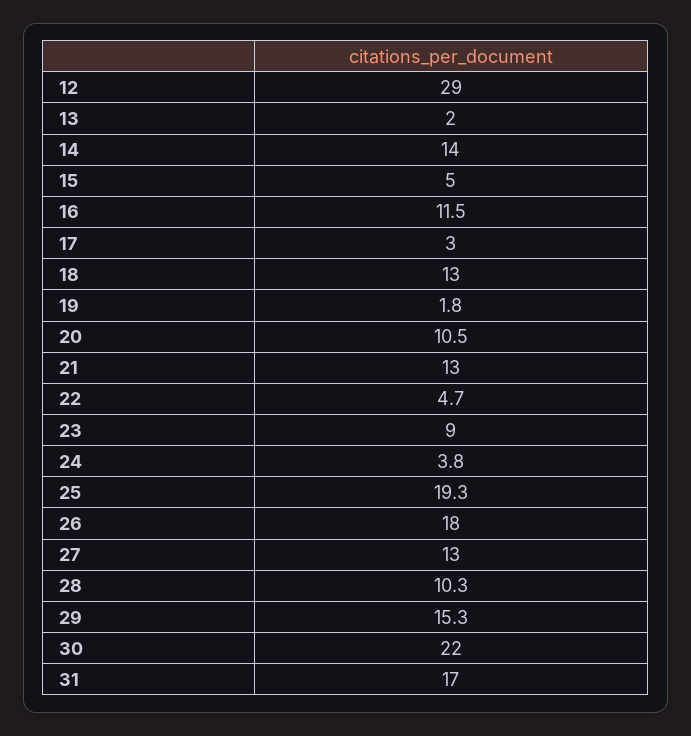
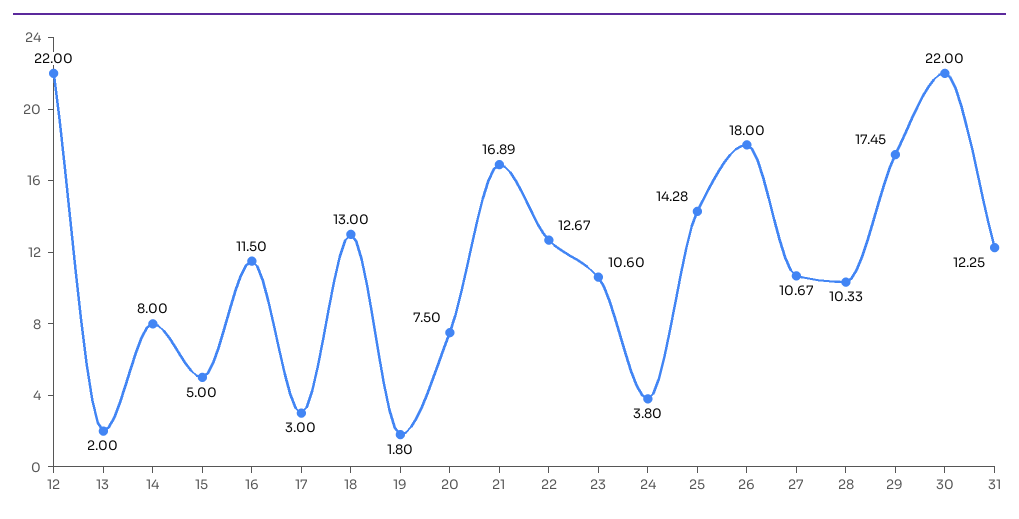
12: 29 -> 22
14: 14 -> 8
20: 10.5 -> 7.5
21: 13 -> 16.89
22: 4.7 -> 12.67
23: 9 -> 10.6
25: 19.3 -> 14.28
27: 13 -> 10.67
29: 15.3 -> 17.45
31: 17 -> 12.25

